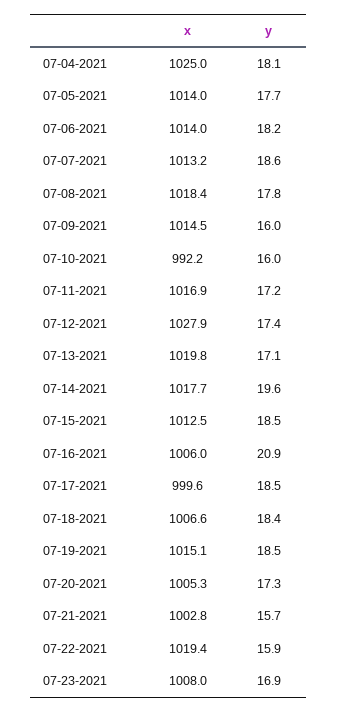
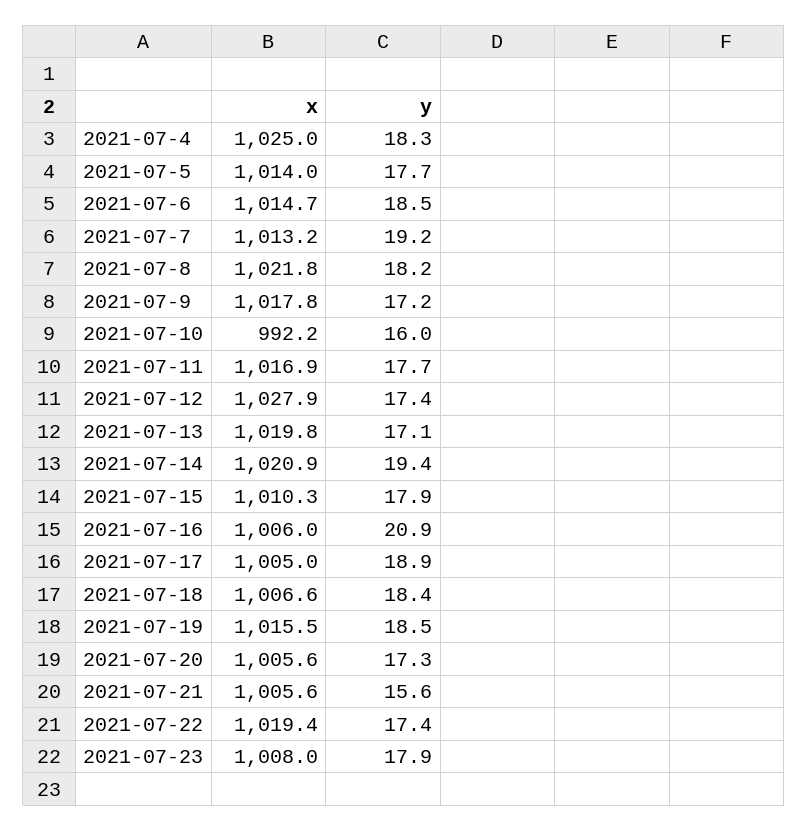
y, 07-04-2021: 18.1 -> 18.3
x, 07-06-2021: 1014 -> 1014.7
y, 07-06-2021: 18.2 -> 18.5
y, 07-07-2021: 18.6 -> 19.2
x, 07-08-2021: 1018.4 -> 1021.8
y, 07-08-2021: 17.8 -> 18.2
x, 07-09-2021: 1014.5 -> 1017.8
y, 07-09-2021: 16 -> 17.2
y, 07-11-2021: 17.2 -> 17.7
x, 07-14-2021: 1017.7 -> 1020.9
y, 07-14-2021: 19.6 -> 19.4
x, 07-15-2021: 1012.5 -> 1010.3
y, 07-15-2021: 18.5 -> 17.9
x, 07-17-2021: 999.6 -> 1005
y, 07-17-2021: 18.5 -> 18.9
x, 07-19-2021: 1015.1 -> 1015.5
x, 07-20-2021: 1005.3 -> 1005.6
x, 07-21-2021: 1002.8 -> 1005.6
y, 07-21-2021: 15.7 -> 15.6
y, 07-22-2021: 15.9 -> 17.4
y, 07-23-2021: 16.9 -> 17.9

